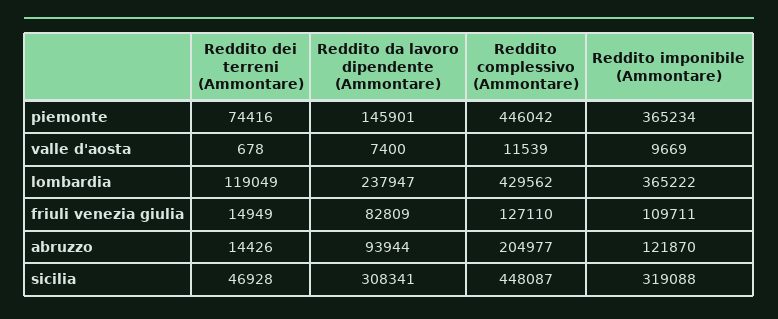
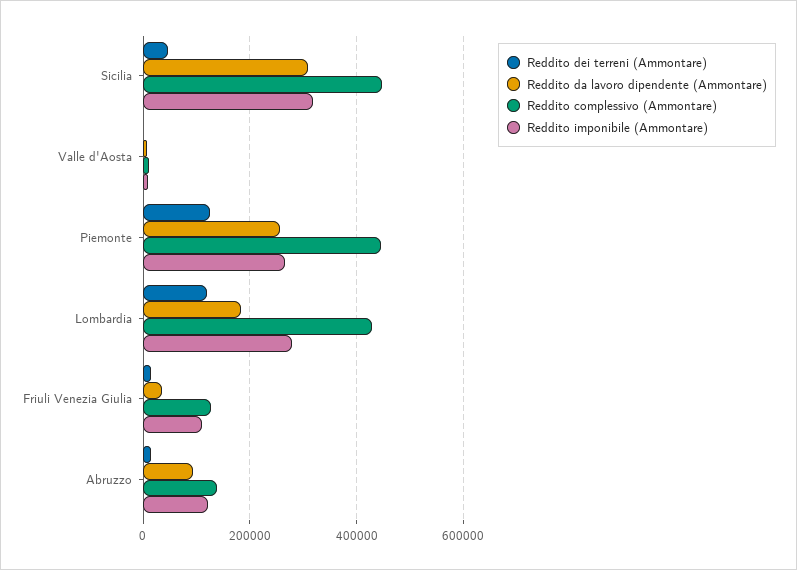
Reddito dei terreni (Ammontare), piemonte: 74416 -> 120000
Reddito da lavoro dipendente (Ammontare), piemonte: 145901 -> 260000
Reddito imponibile (Ammontare), piemonte: 365234 -> 260000
Reddito da lavoro dipendente (Ammontare), lombardia: 237947 -> 180000
Reddito imponibile (Ammontare), lombardia: 365222 -> 280000
Reddito da lavoro dipendente (Ammontare), friuli venezia giulia: 82809 -> 40000
Reddito complessivo (Ammontare), abruzzo: 204977 -> 140000

